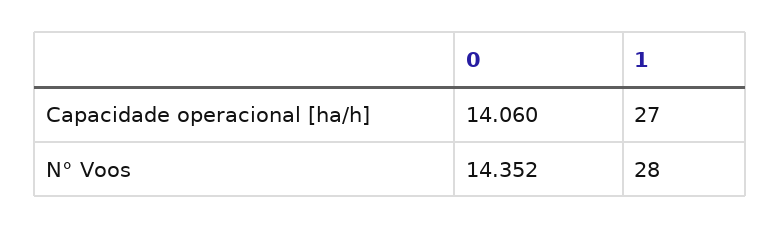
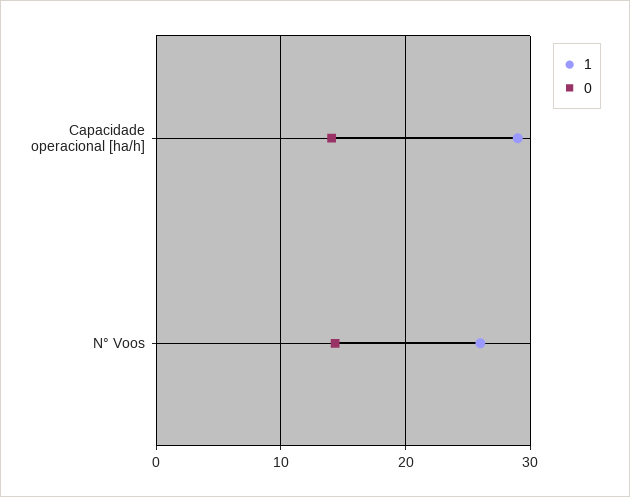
1, Capacidade operacional [ha/h]: 27 -> 29
1, N° Voos: 28 -> 26

